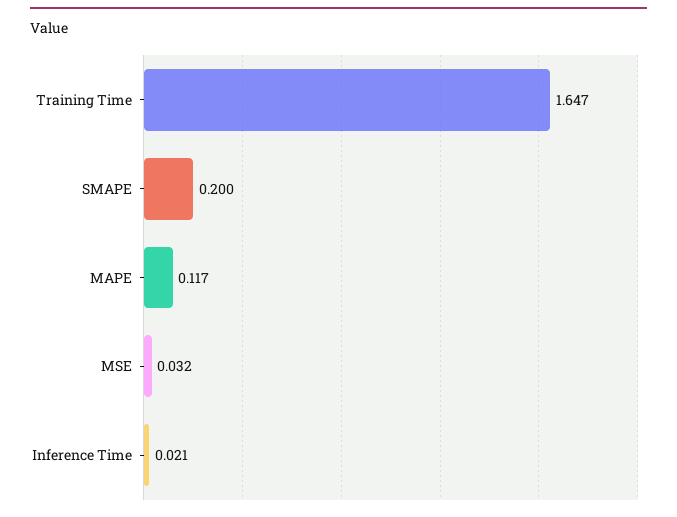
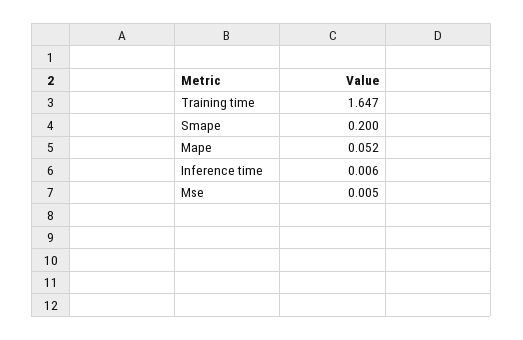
MAPE: 0.117 -> 0.052
MSE: 0.032 -> 0.005
Inference Time: 0.021 -> 0.006

